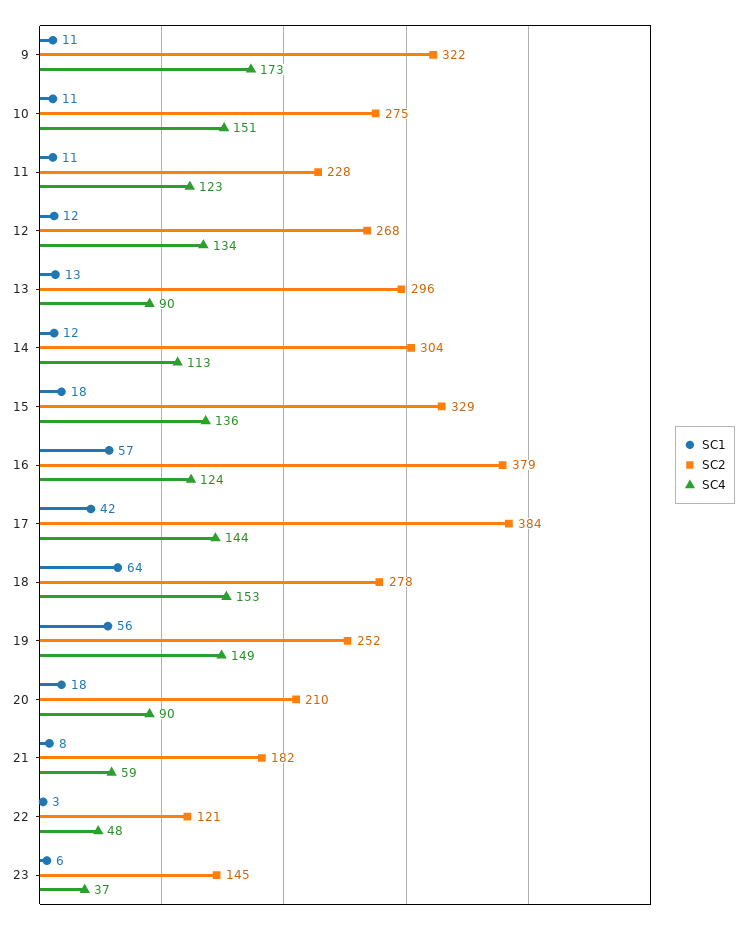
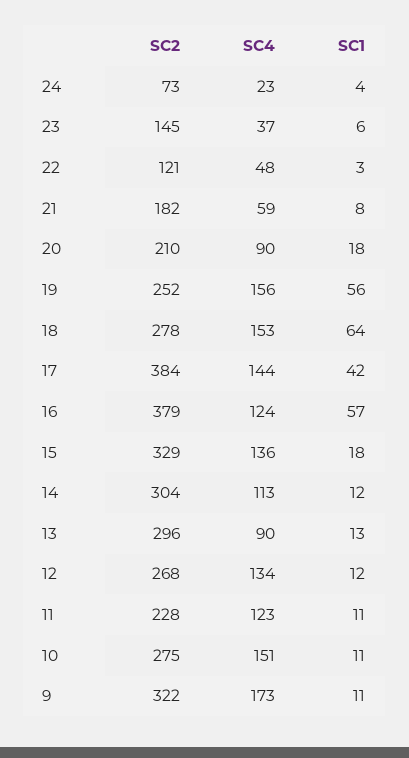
SC4, 19: 149 -> 156
SC2, 24: none -> 73
SC4, 24: none -> 23
SC1, 24: none -> 4

